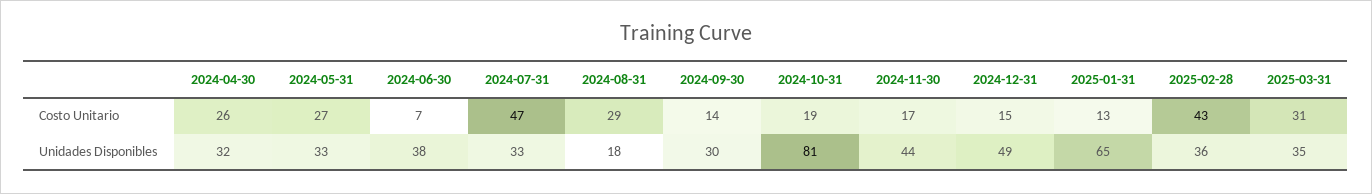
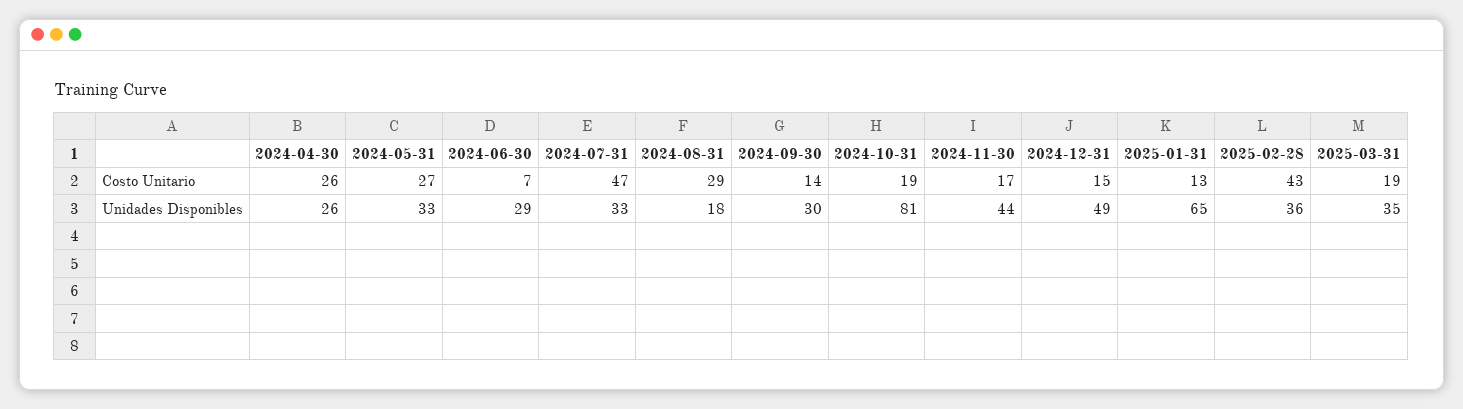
2025-03-31, Costo Unitario: 31 -> 19
2024-04-30, Unidades Disponibles: 32 -> 26
2024-06-30, Unidades Disponibles: 38 -> 29

